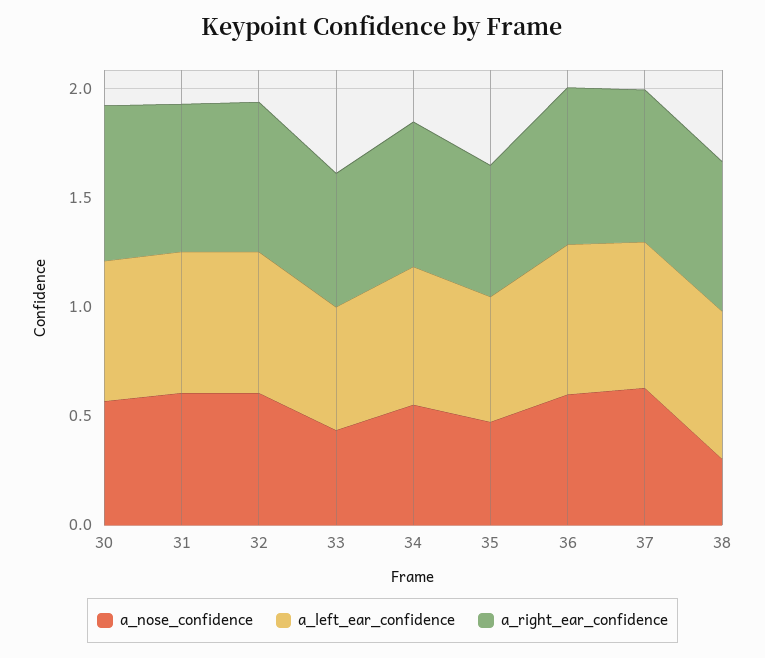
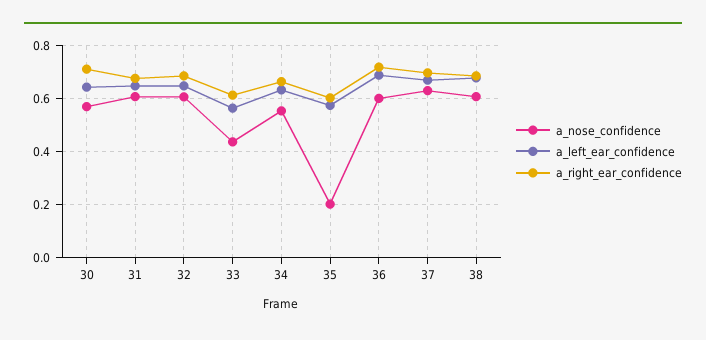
a_nose_confidence, 35: 0.5 -> 0.2
a_nose_confidence, 38: 0.3 -> 0.6

